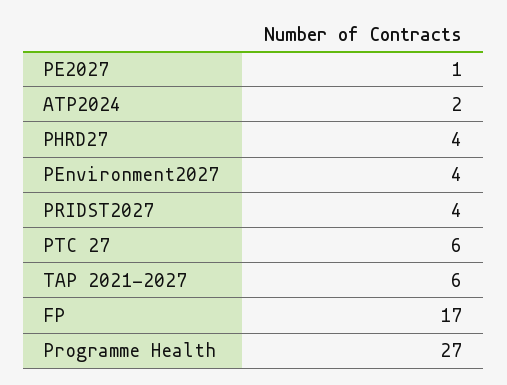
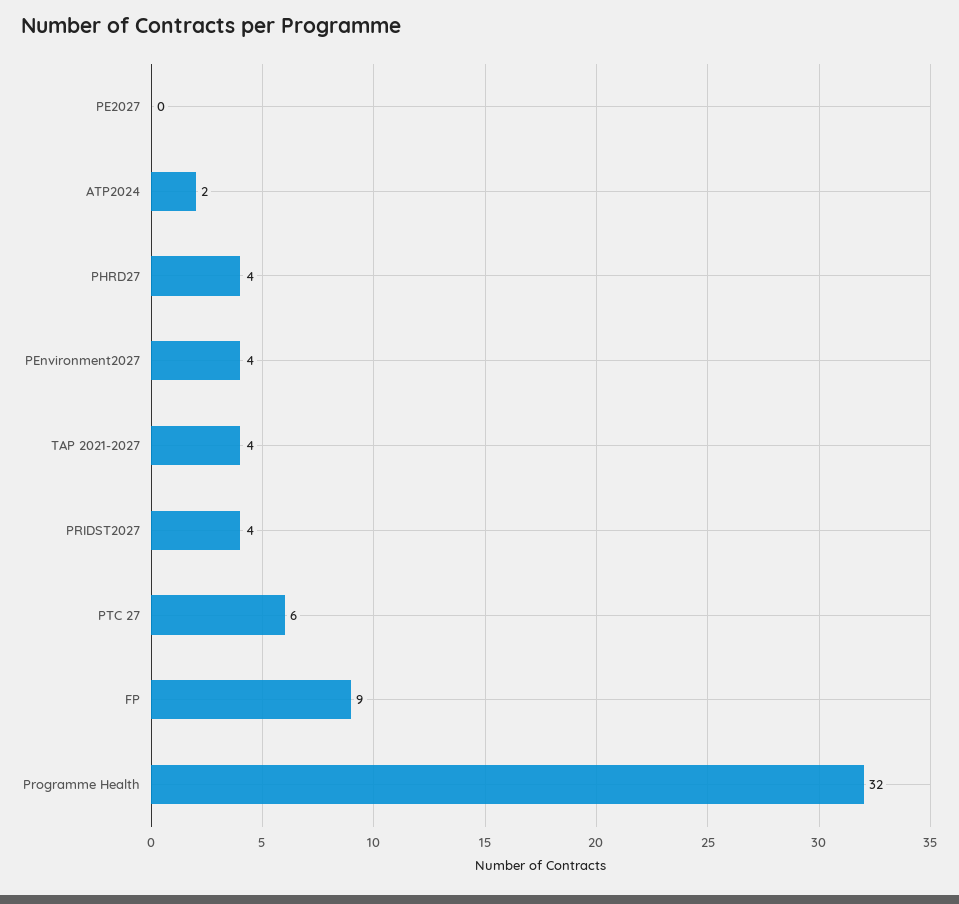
PE2027: 1 -> 0
TAP 2021-2027: 6 -> 4
FP: 17 -> 9
Programme Health: 27 -> 32

